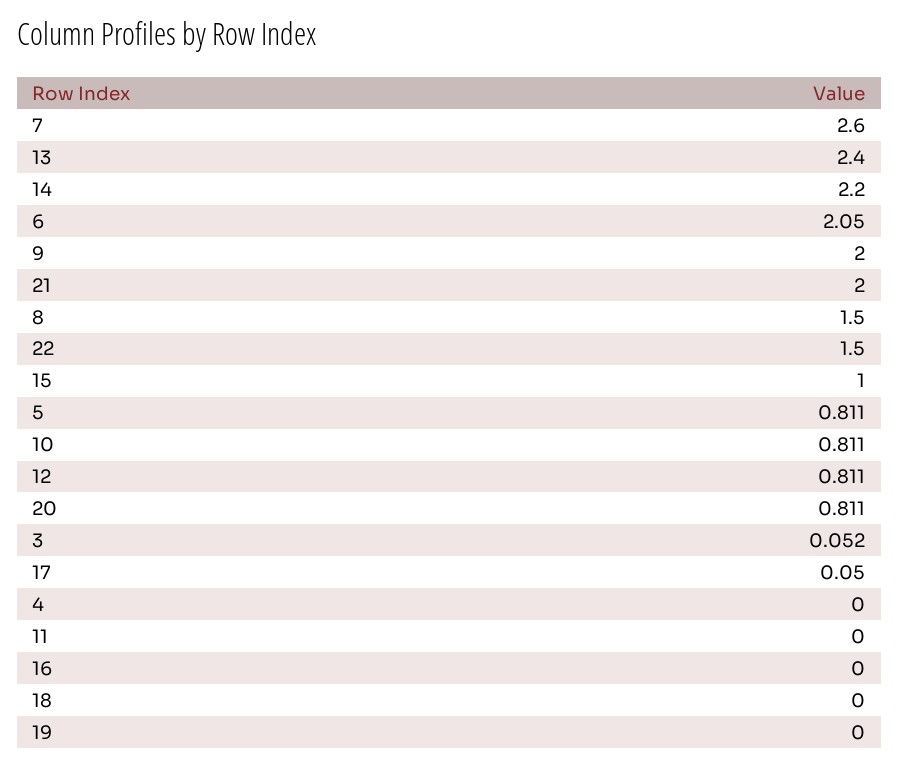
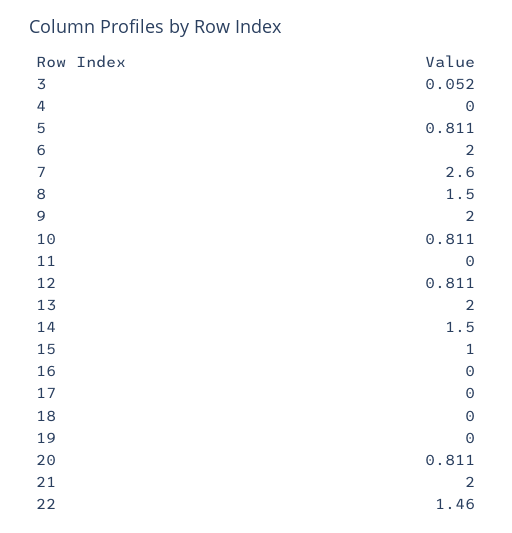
13: 2.4 -> 2
14: 2.2 -> 1.5
6: 2.05 -> 2
22: 1.5 -> 1.46
17: 0.05 -> 0

